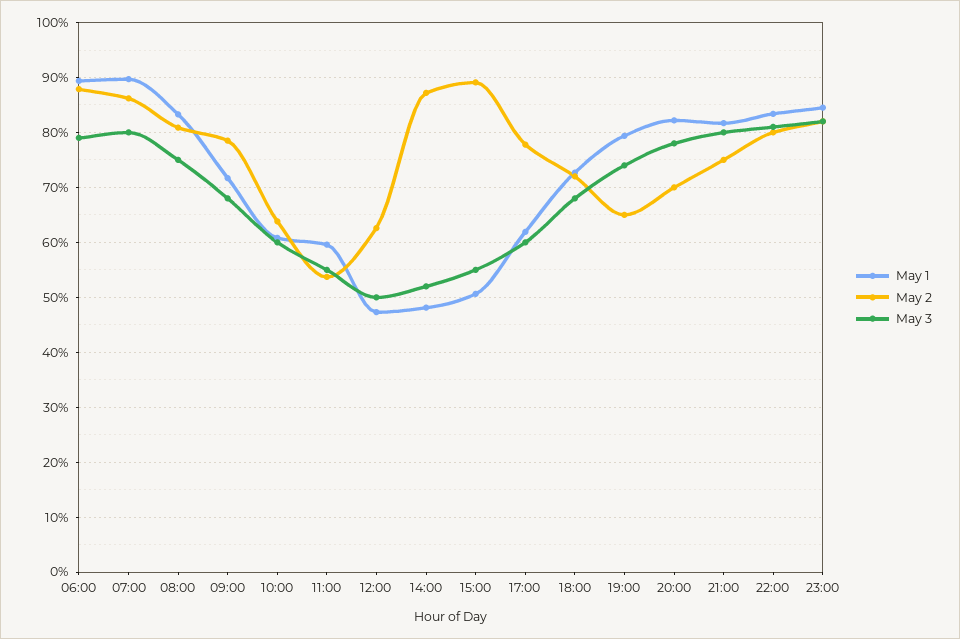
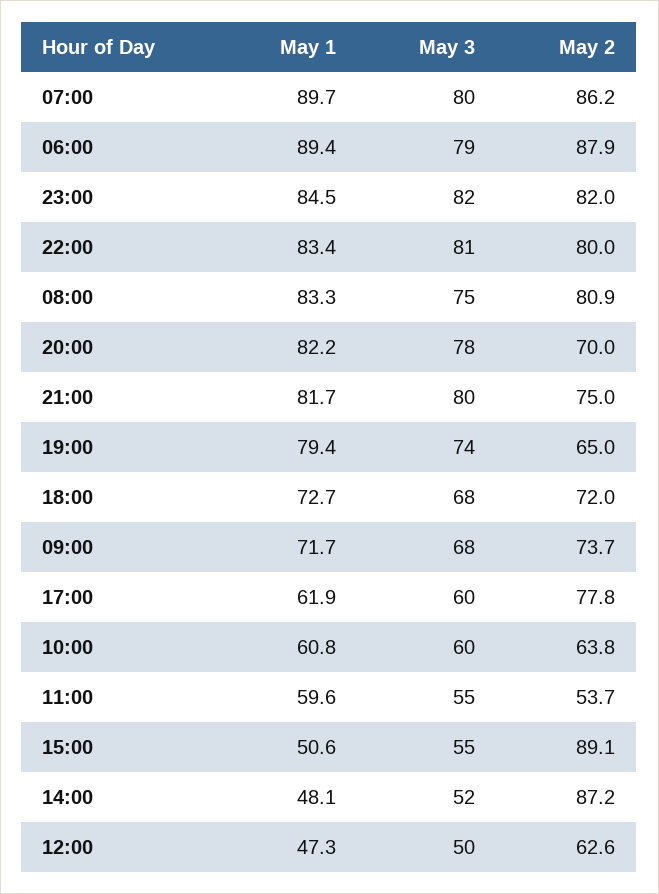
May 2, 09:00: 78 -> 73.7

